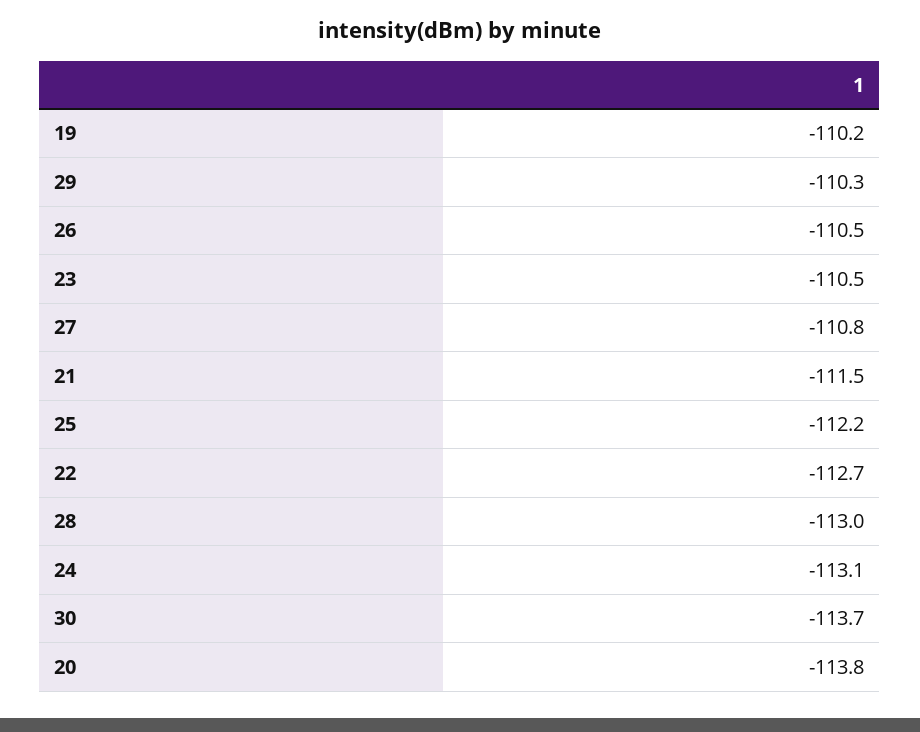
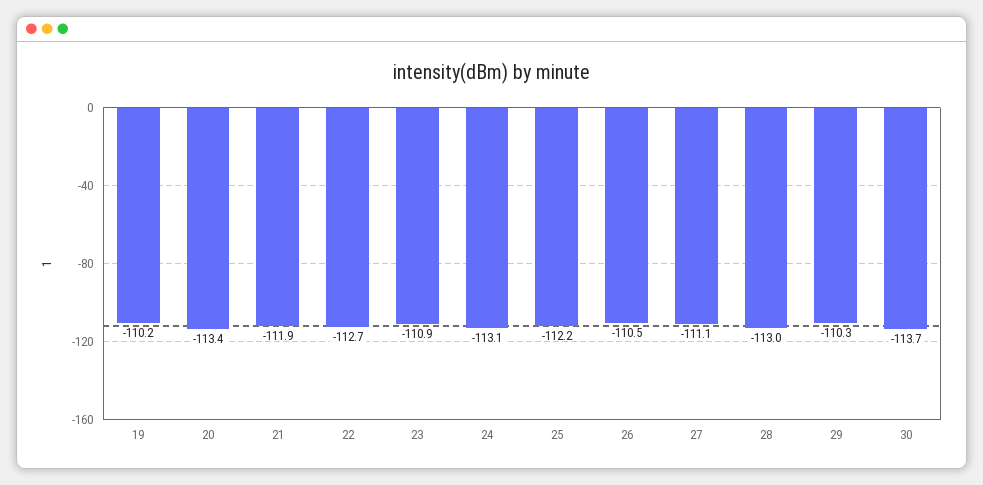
23: -110.5 -> -110.9
27: -110.8 -> -111.1
21: -111.5 -> -111.9
20: -113.8 -> -113.4

